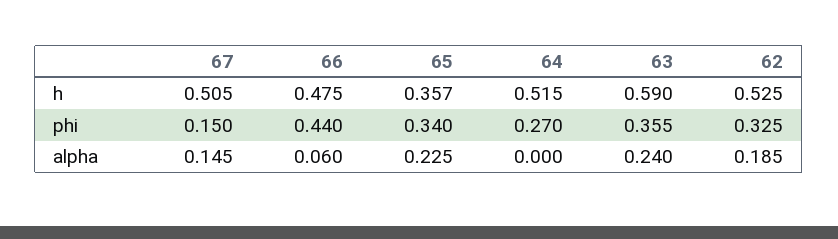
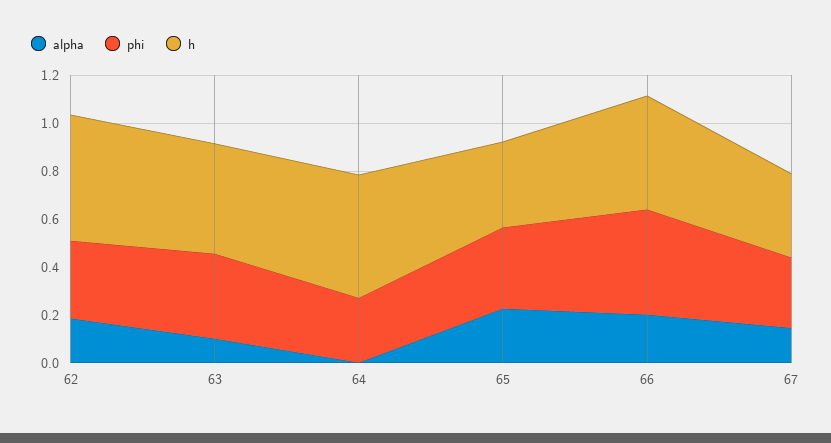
h, 67: 0.505 -> 0.35
h, 63: 0.59 -> 0.45
phi, 67: 0.15 -> 0.3
alpha, 66: 0.06 -> 0.2
alpha, 63: 0.24 -> 0.1

